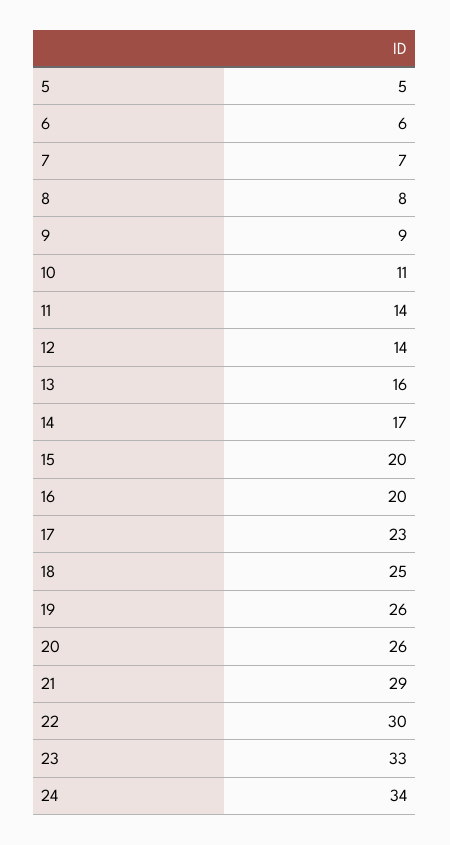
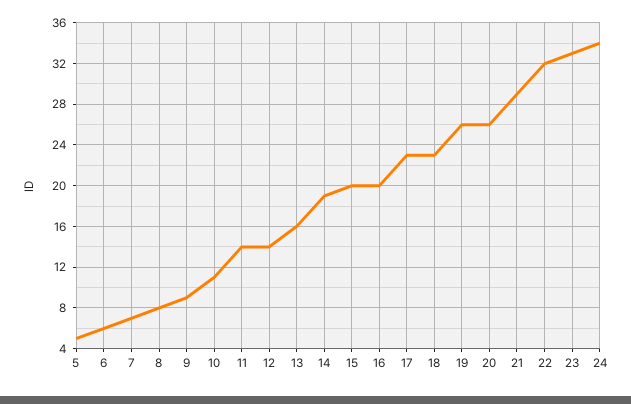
14: 17 -> 19
18: 25 -> 23
22: 30 -> 32

